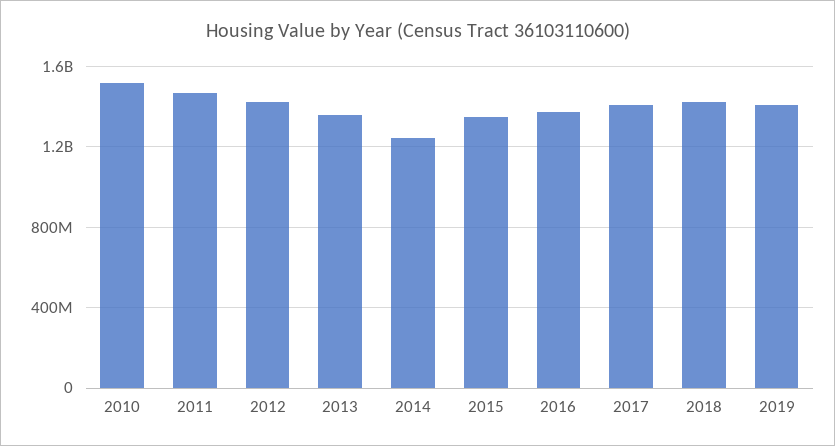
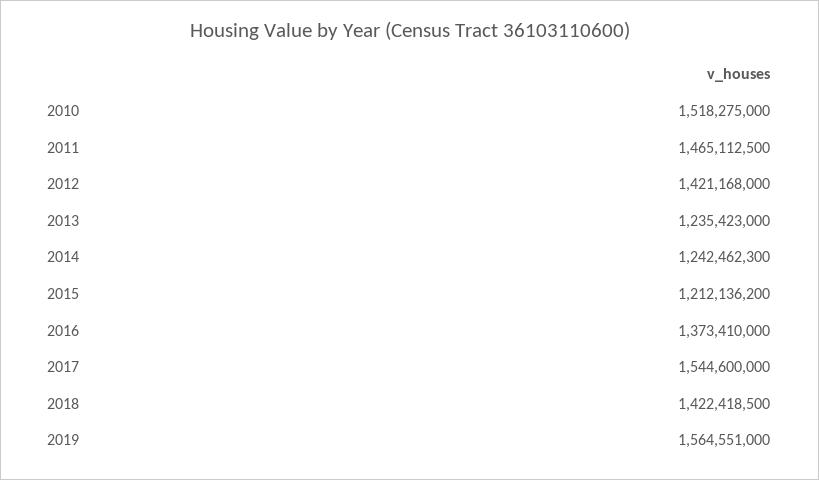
2013: 1350000000 -> 1235423000
2015: 1350000000 -> 1212136200
2017: 1400000000 -> 1544600000
2019: 1400000000 -> 1564551000

